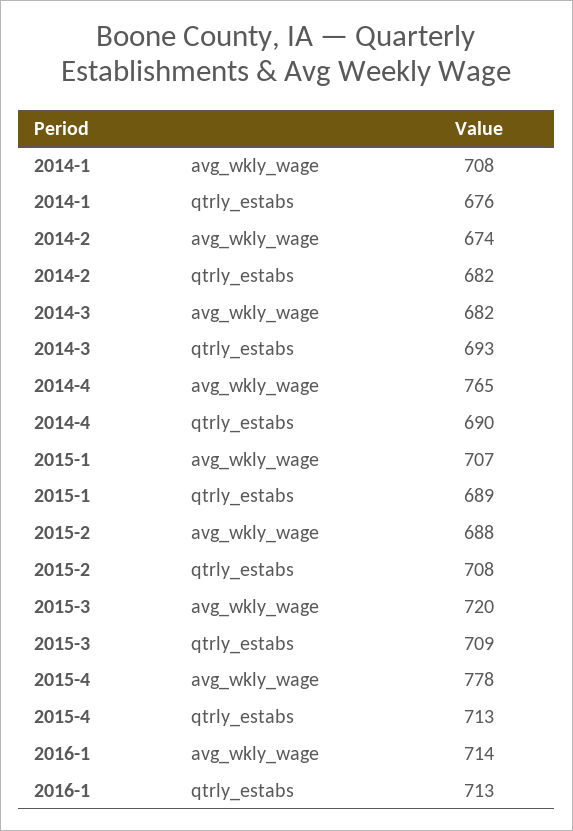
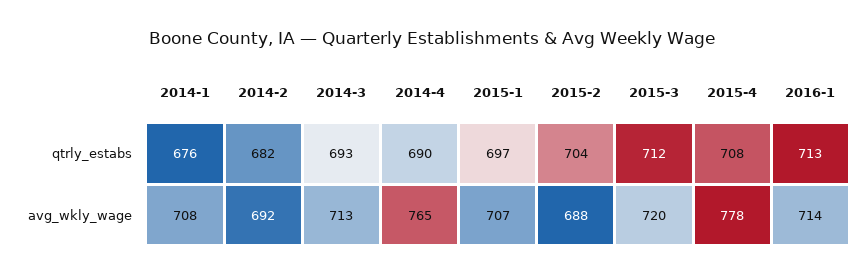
2014-2, avg_wkly_wage: 674 -> 692
2014-3, avg_wkly_wage: 682 -> 713
2015-1, qtrly_estabs: 689 -> 697
2015-2, qtrly_estabs: 708 -> 704
2015-3, qtrly_estabs: 709 -> 712
2015-4, qtrly_estabs: 713 -> 708

